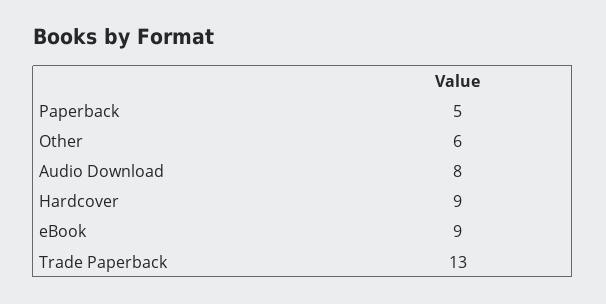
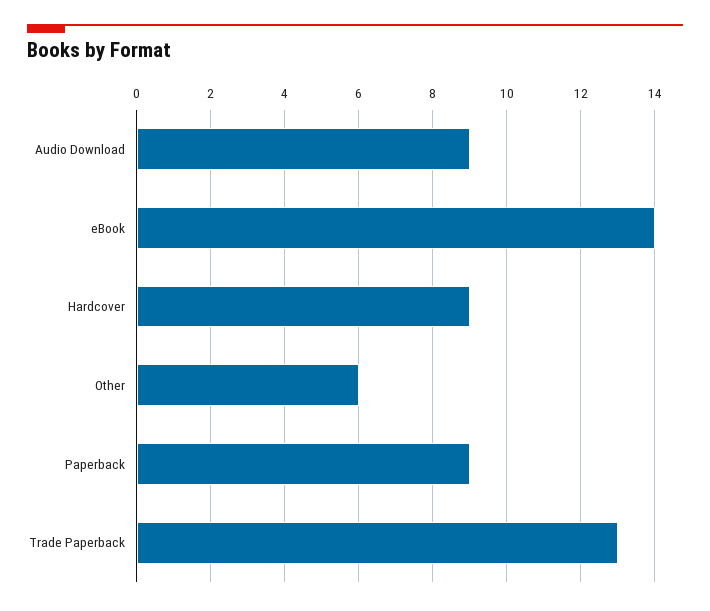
Paperback: 5 -> 9
Audio Download: 8 -> 9
eBook: 9 -> 14

